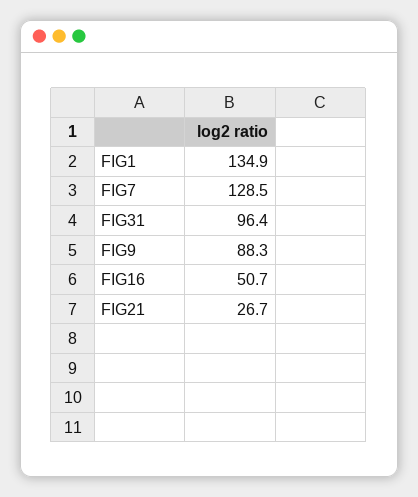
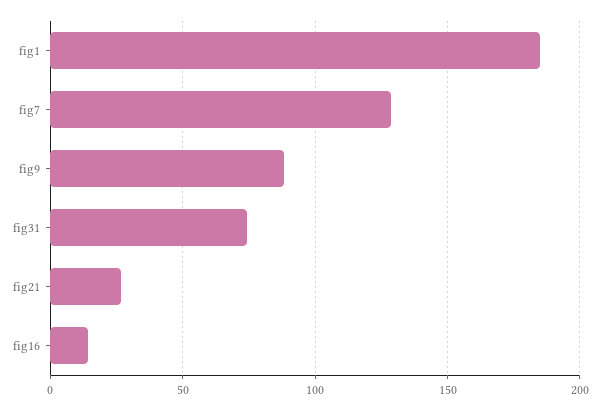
FIG1: 134.9 -> 185
FIG31: 96.4 -> 75
FIG16: 50.7 -> 15

